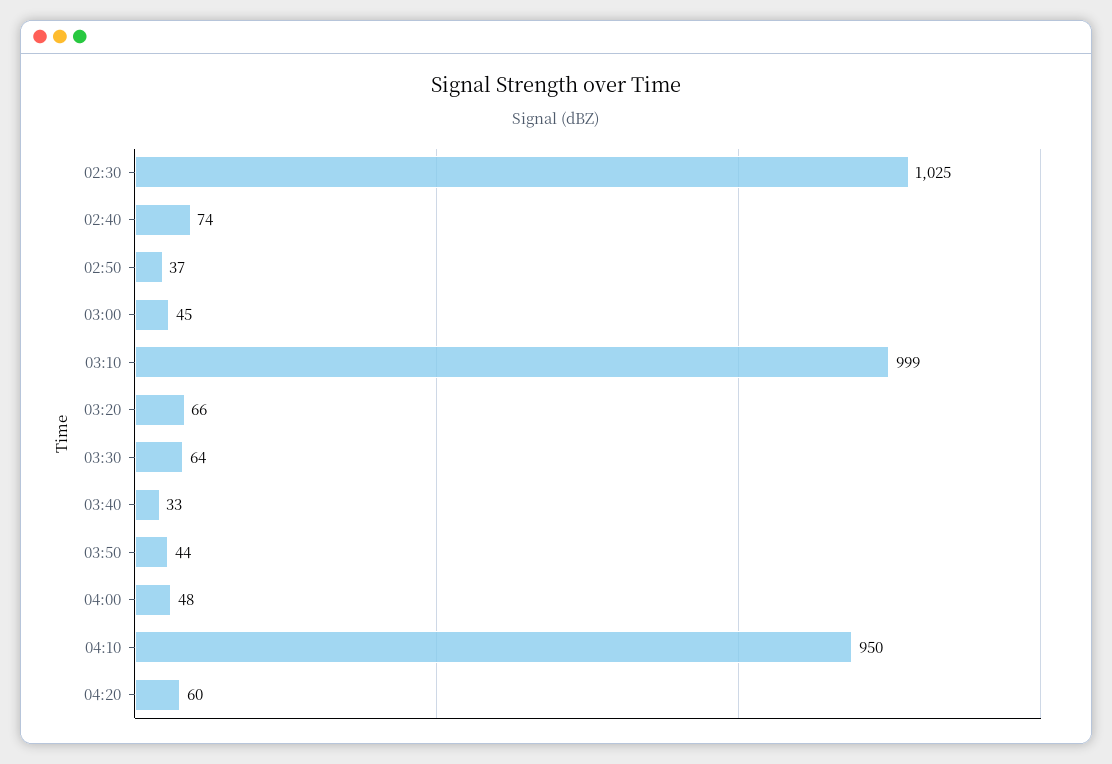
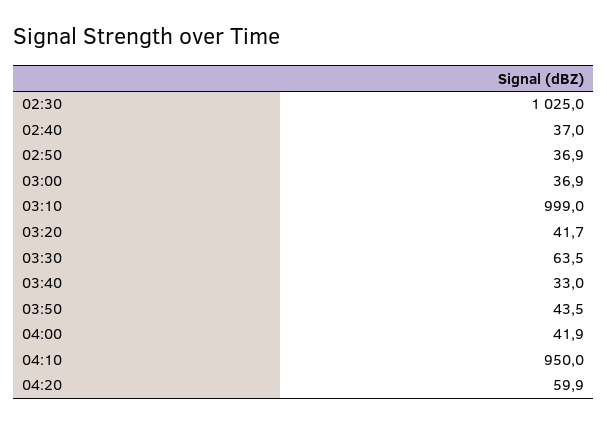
02:40: 74 -> 37
03:00: 45 -> 36.9
03:20: 66 -> 41.7
04:00: 48 -> 41.9

